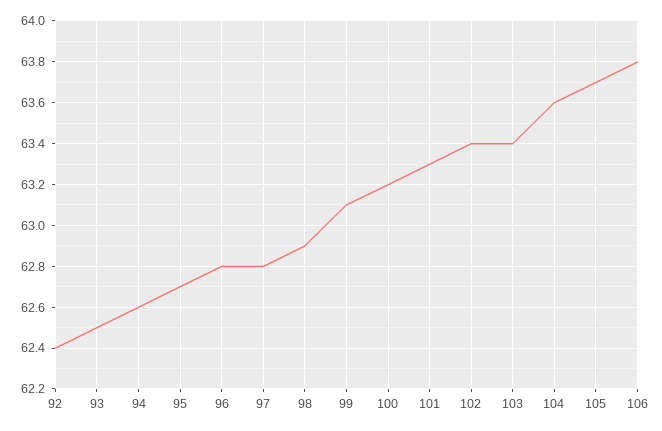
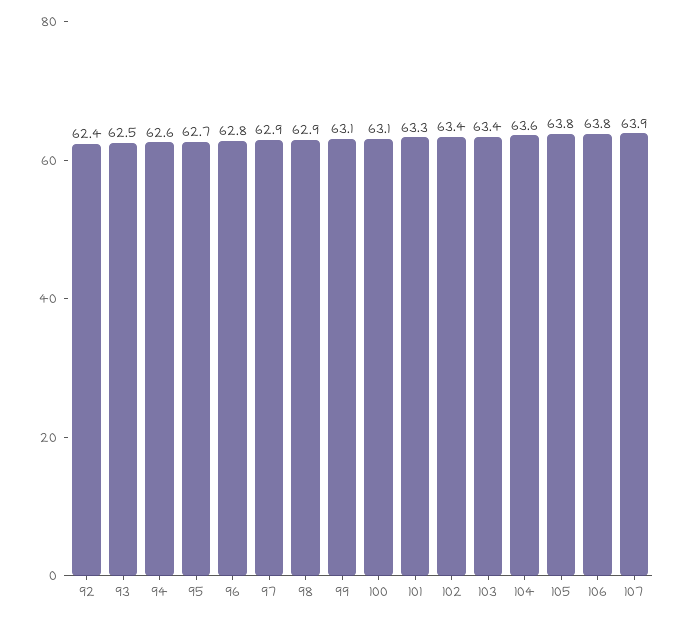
97: 62.8 -> 62.9
100: 63.2 -> 63.1
105: 63.7 -> 63.8
107: none -> 63.9

